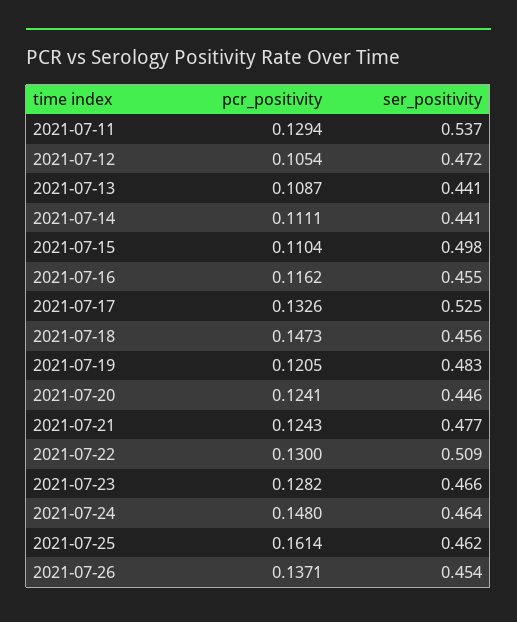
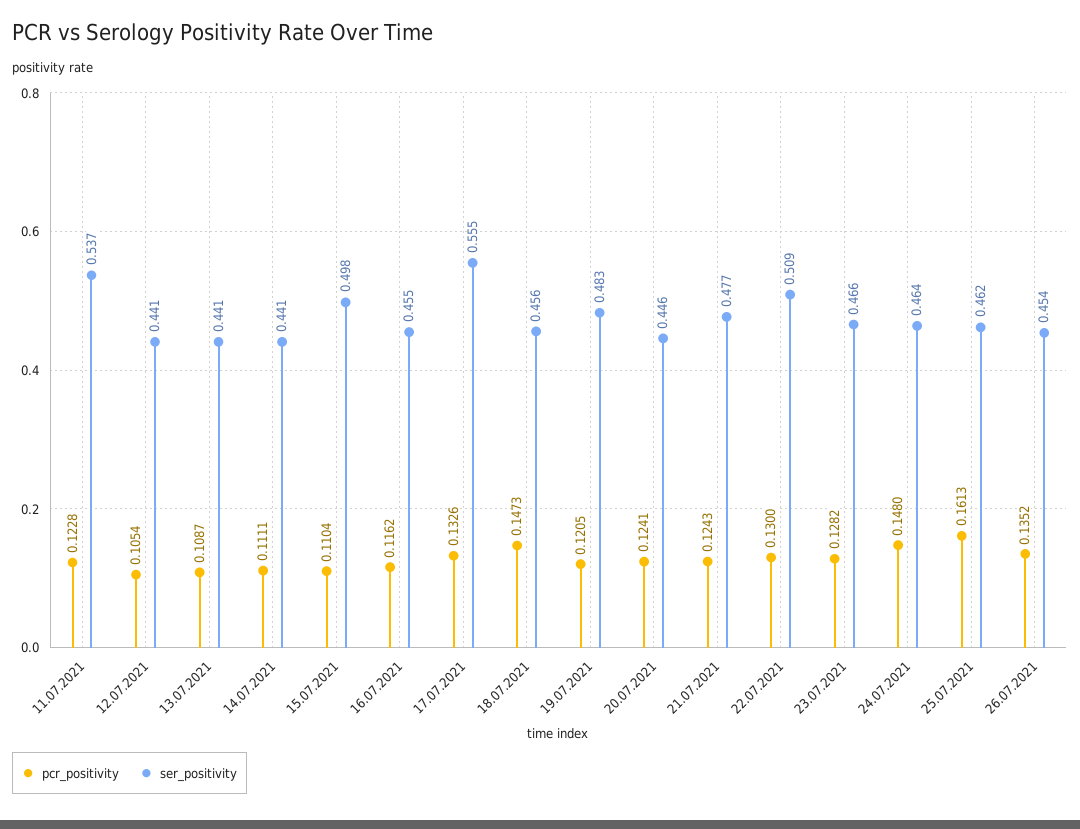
pcr_positivity, 2021-07-11: 0.1294 -> 0.1228
ser_positivity, 2021-07-12: 0.472 -> 0.441
ser_positivity, 2021-07-17: 0.525 -> 0.555
pcr_positivity, 2021-07-25: 0.1614 -> 0.1613
pcr_positivity, 2021-07-26: 0.1371 -> 0.1352

